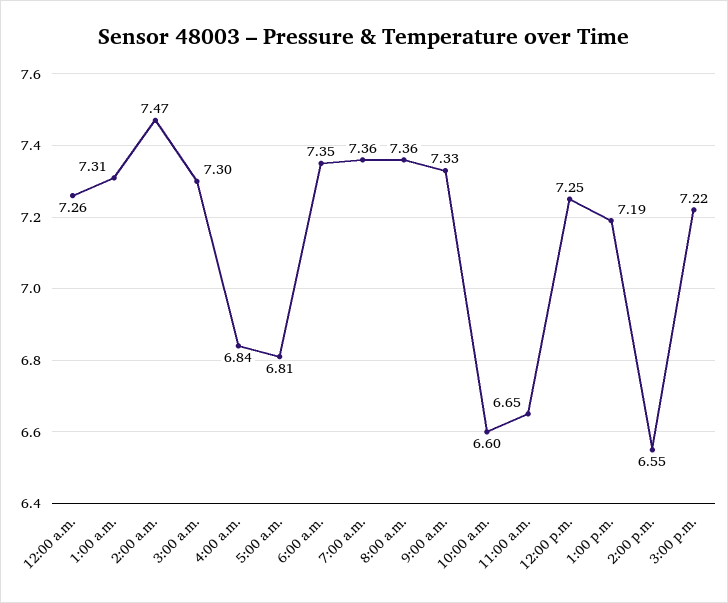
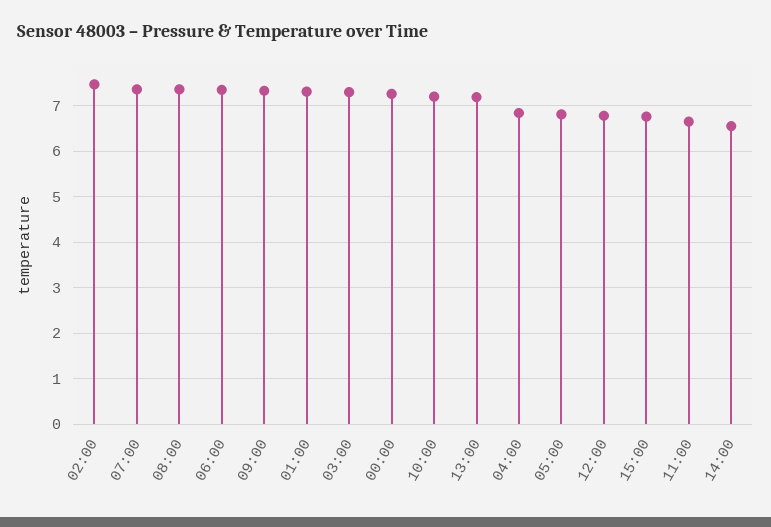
10:00 a.m.: 6.6 -> 7.2
12:00 p.m.: 7.25 -> 6.8
3:00 p.m.: 7.22 -> 6.8

